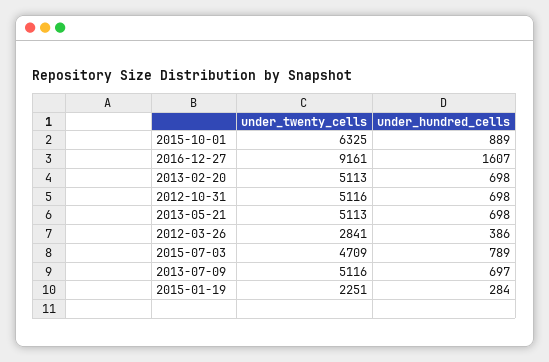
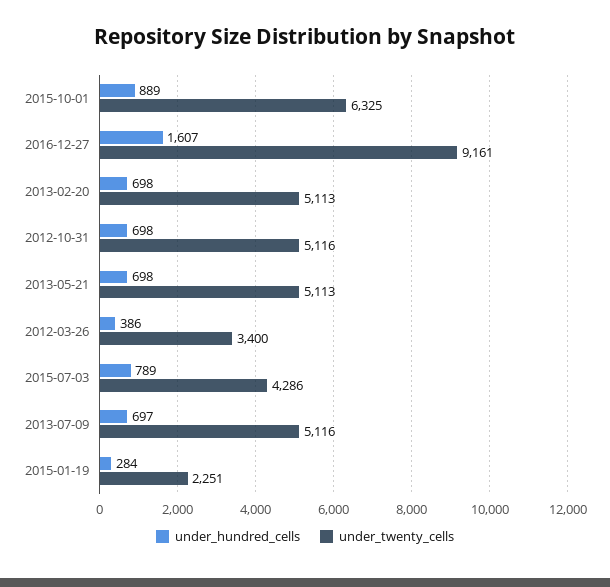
under_twenty_cells, 2012-03-26: 2841 -> 3400
under_twenty_cells, 2015-07-03: 4709 -> 4286

